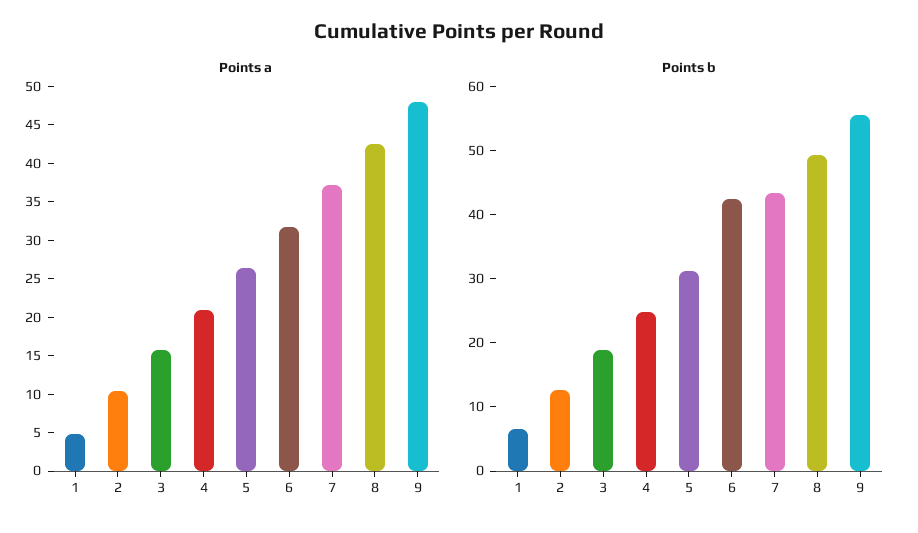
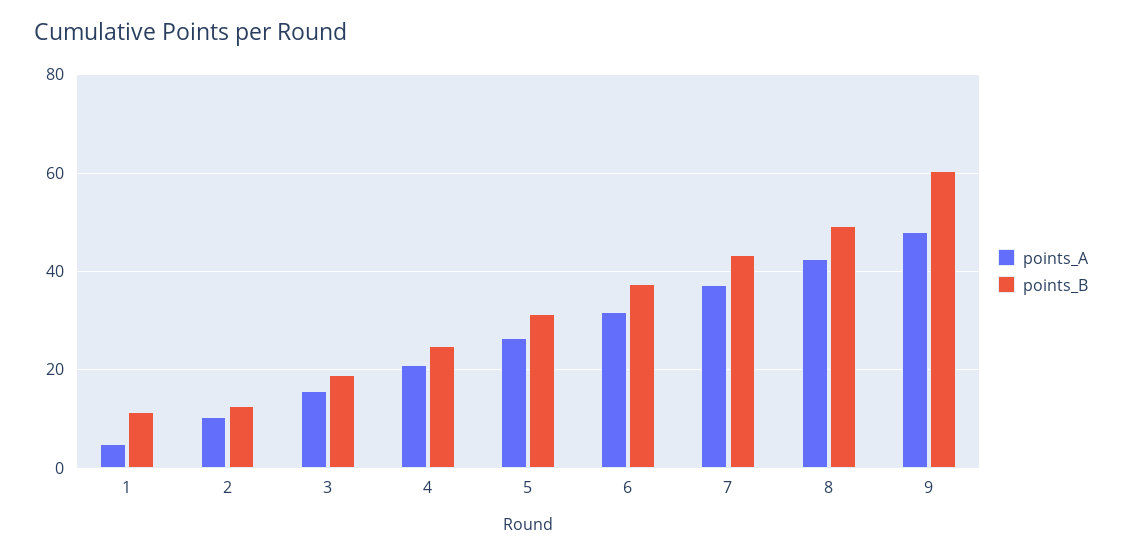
Points b, 1: 6 -> 12
Points b, 6: 42 -> 38
Points b, 9: 56 -> 60

